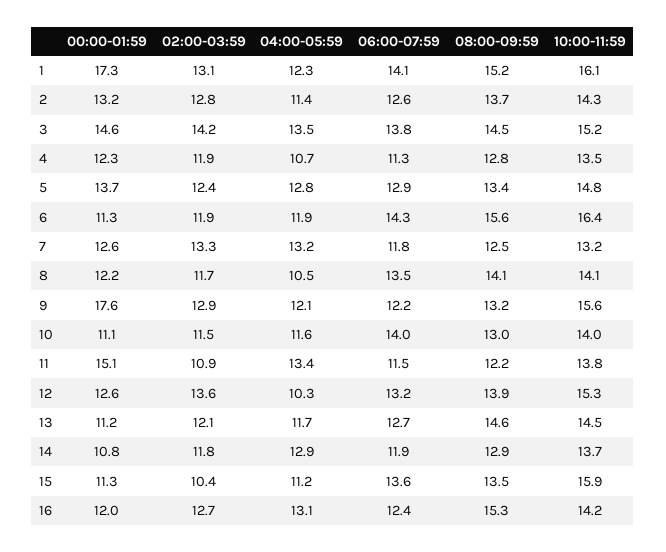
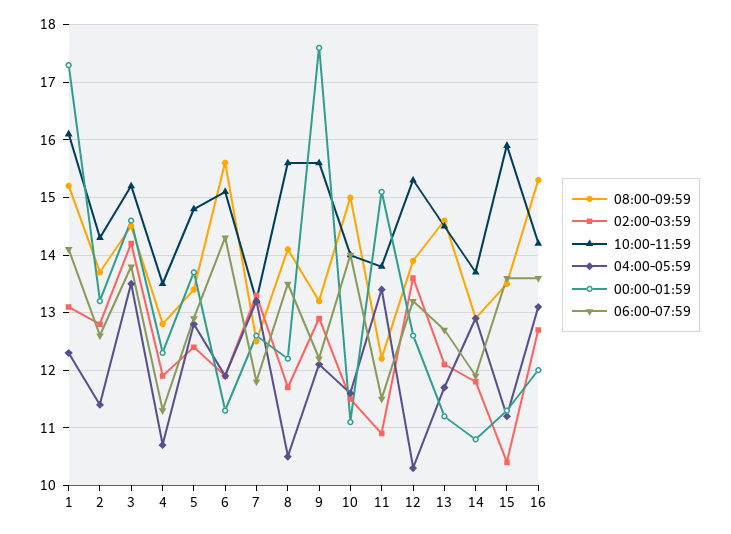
10:00-11:59, 6: 16.4 -> 15
10:00-11:59, 8: 14.1 -> 15.5
08:00-09:59, 10: 13 -> 15
06:00-07:59, 16: 12.4 -> 13.5

